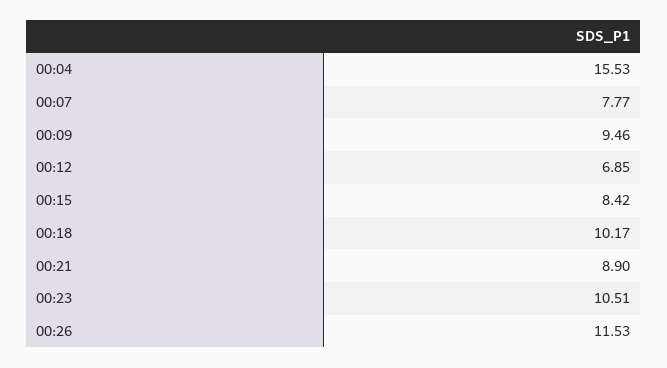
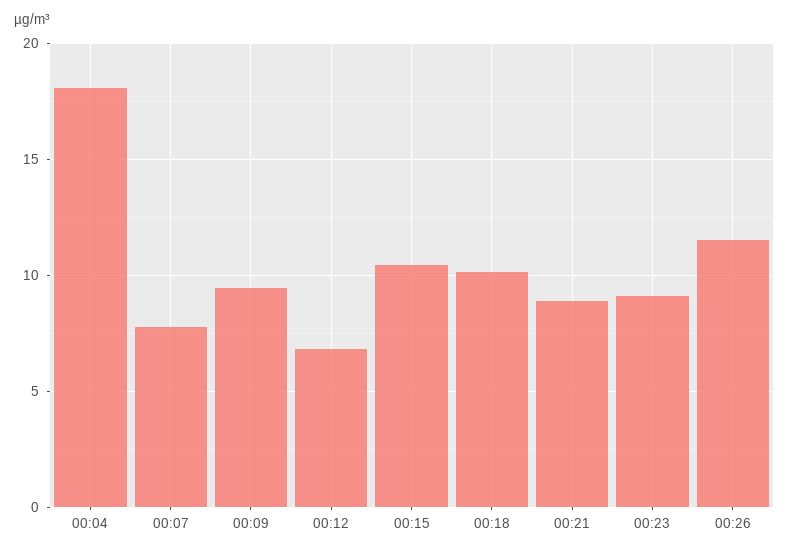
00:04: 15.53 -> 18
00:15: 8.42 -> 10.5
00:23: 10.51 -> 9

